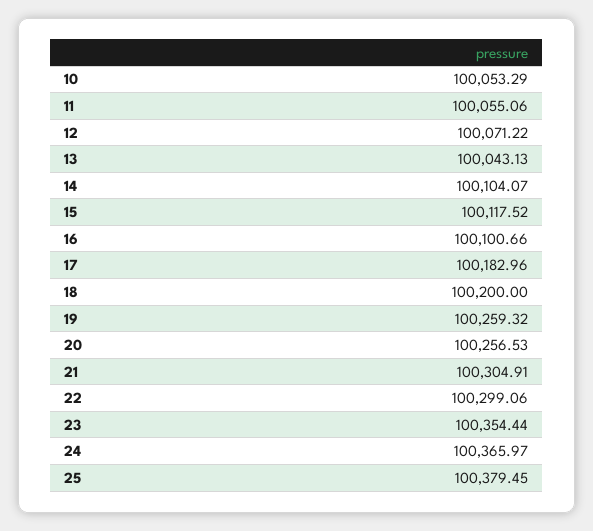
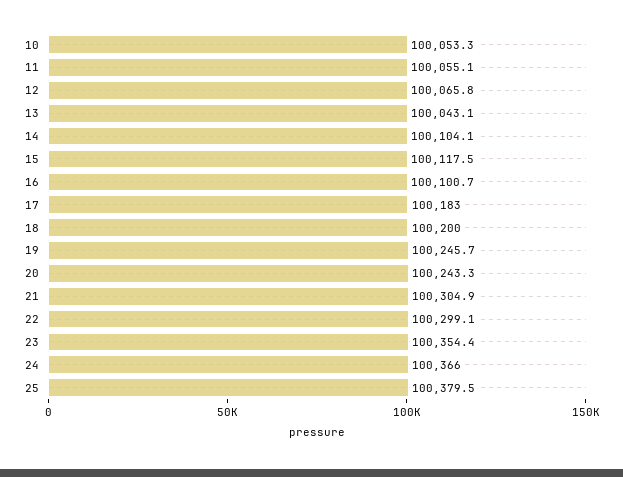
12: 100071.22 -> 100065.8
19: 100259.32 -> 100245.7
20: 100256.53 -> 100243.3

